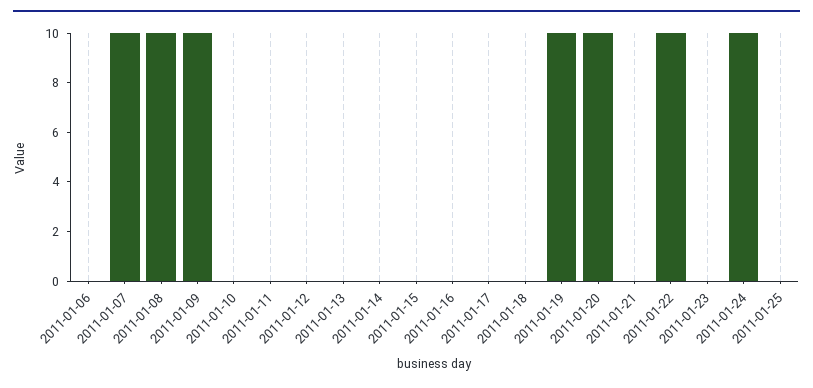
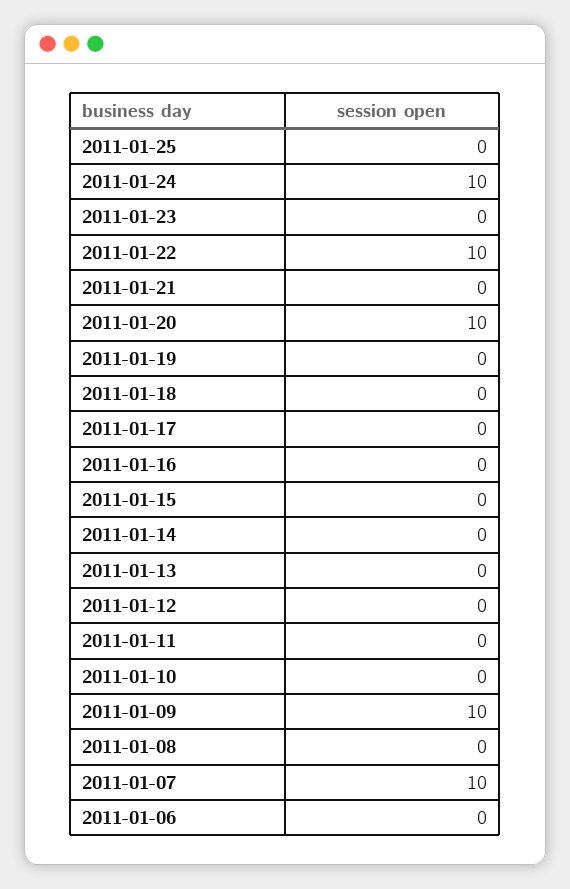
2011-01-08: 10 -> 0
2011-01-19: 10 -> 0

